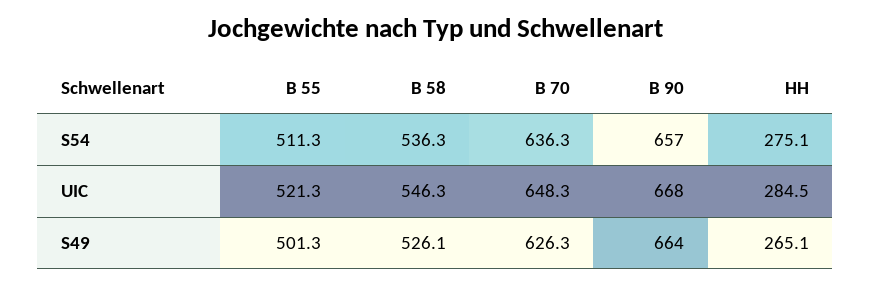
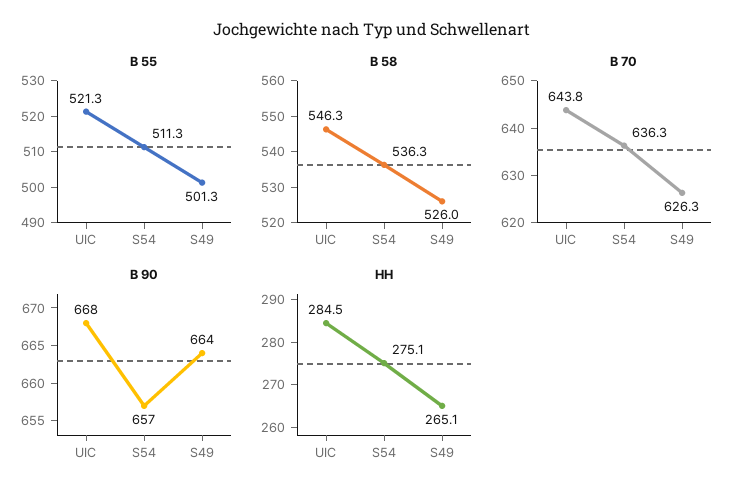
B 70, UIC: 648.3 -> 643.8
B 58, S49: 526.1 -> 526

